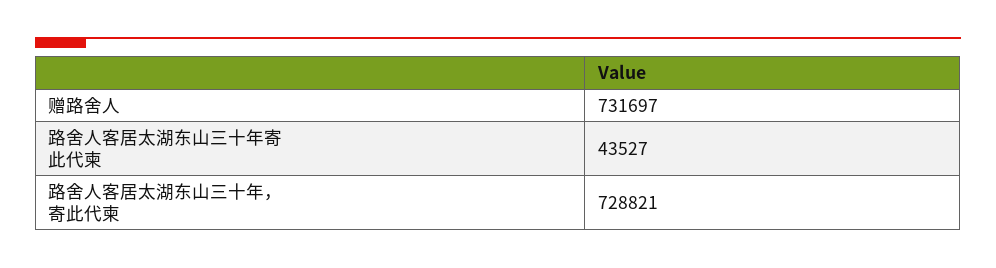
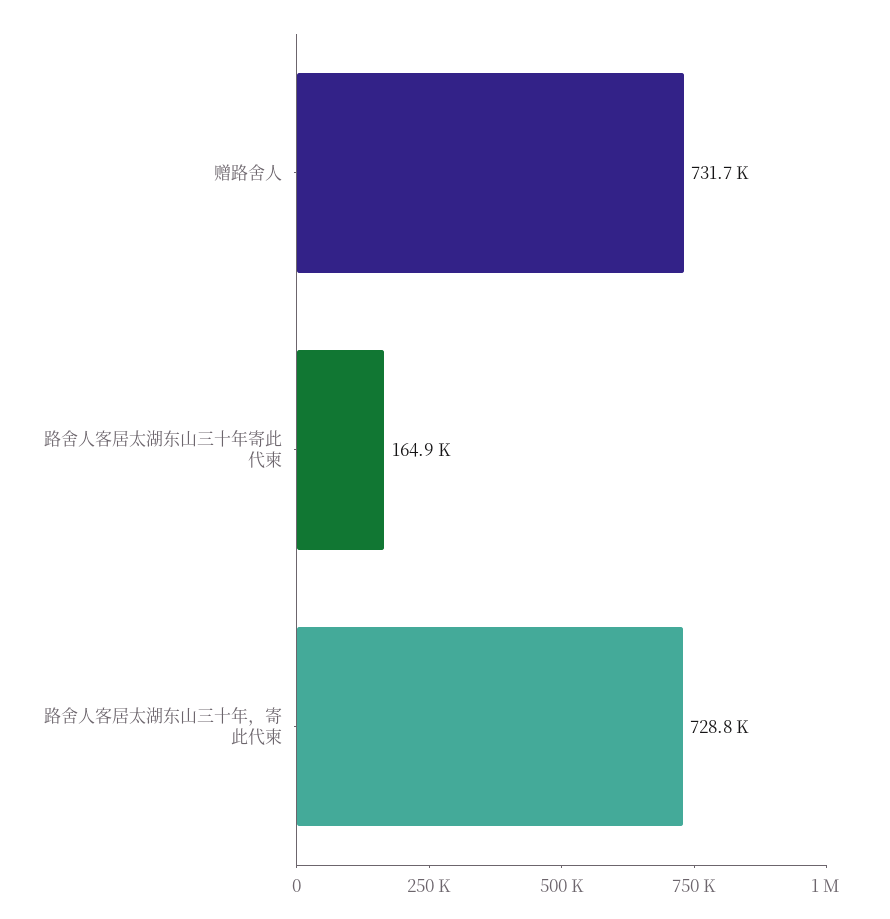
路舍人客居太湖东山三十年寄此代柬: 43527 -> 164900

